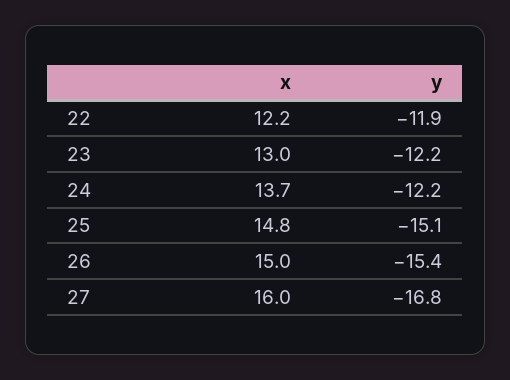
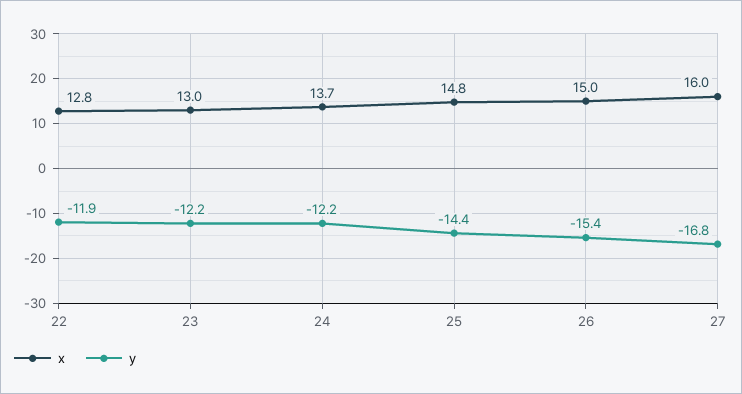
x, 22: 12.2 -> 12.8
y, 25: -15.1 -> -14.4

